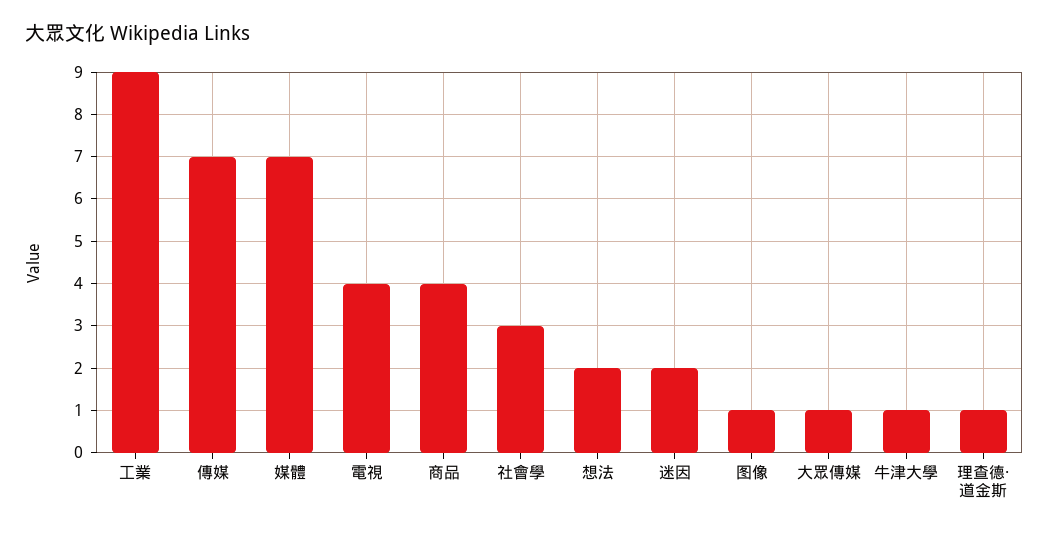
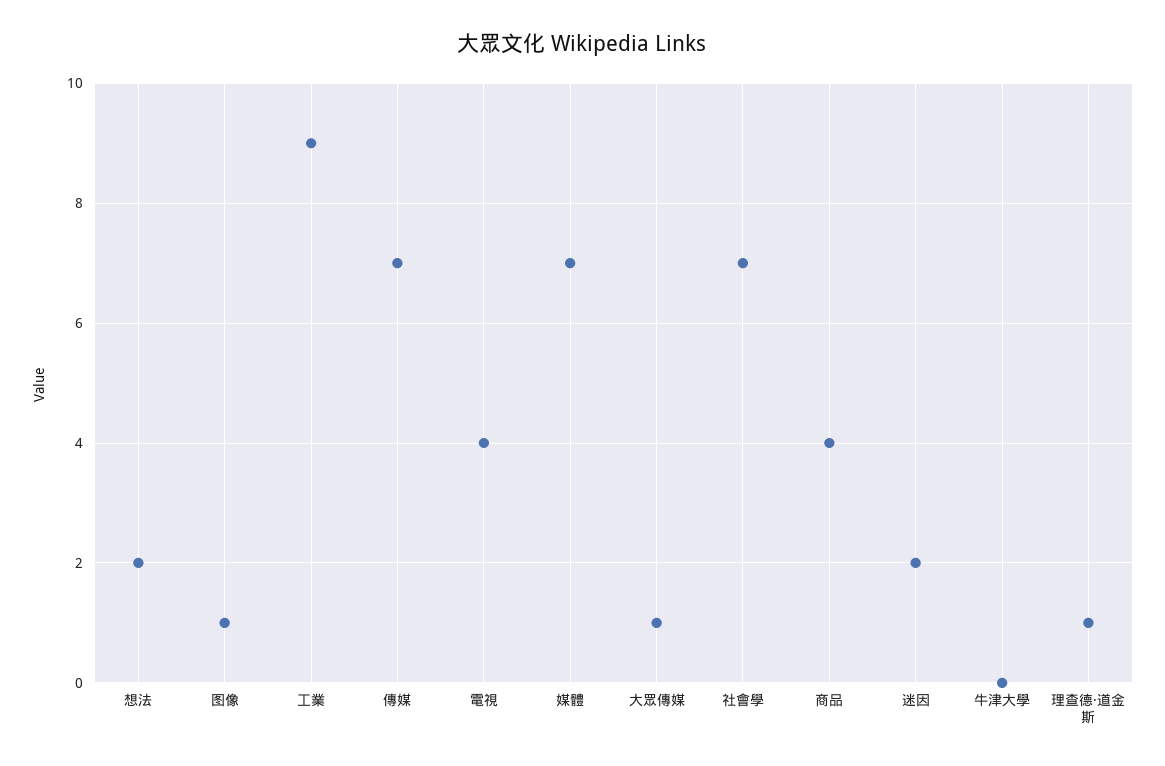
社會學: 3 -> 7
牛津大學: 1 -> 0

